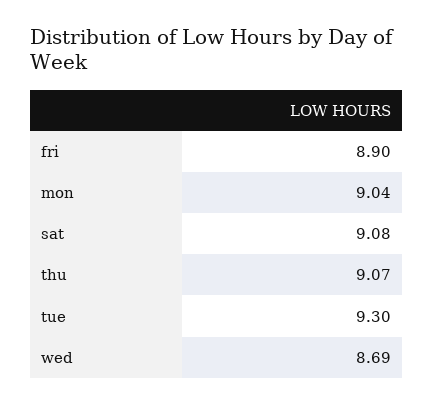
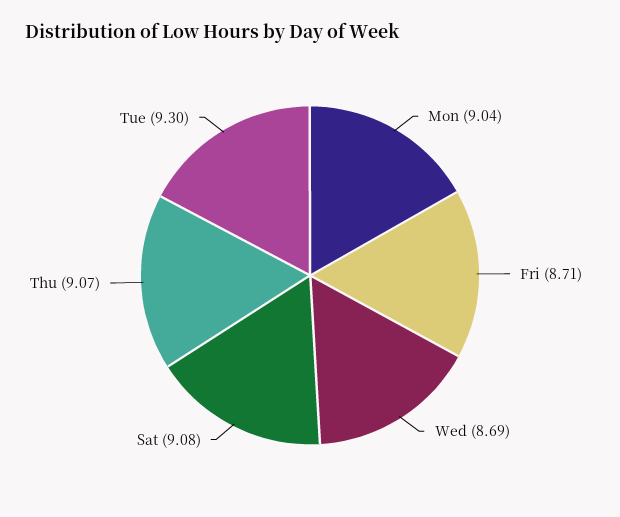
fri: 8.9 -> 8.71

